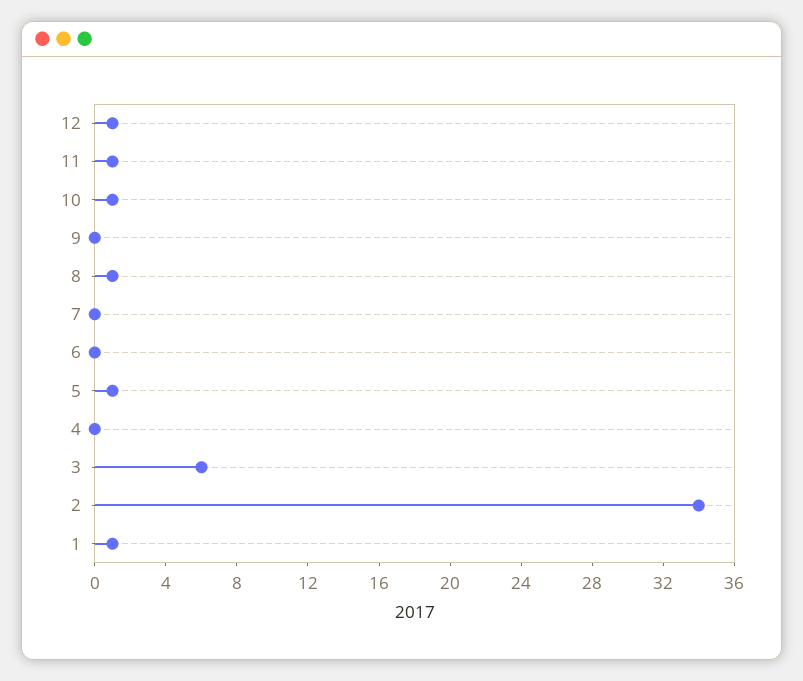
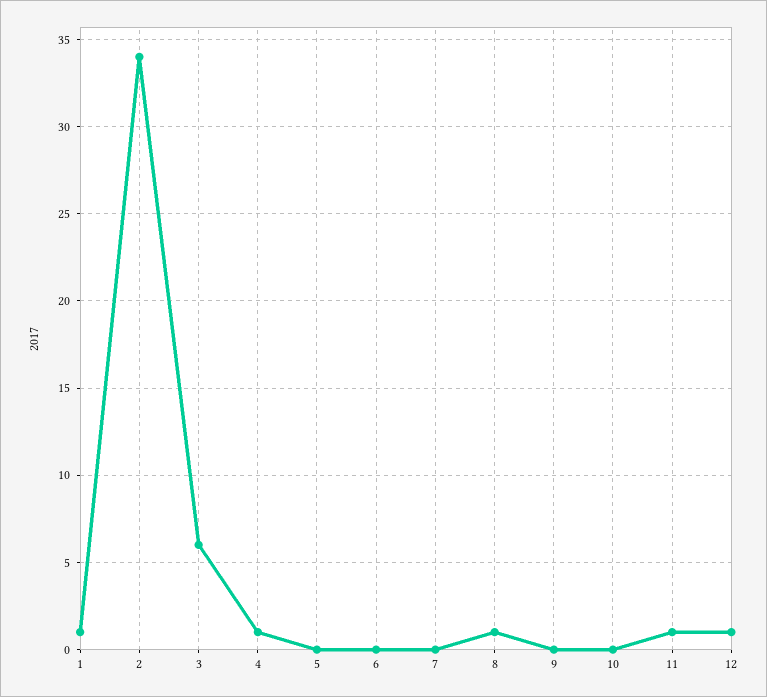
10: 1 -> 0
5: 1 -> 0
4: 0 -> 1

